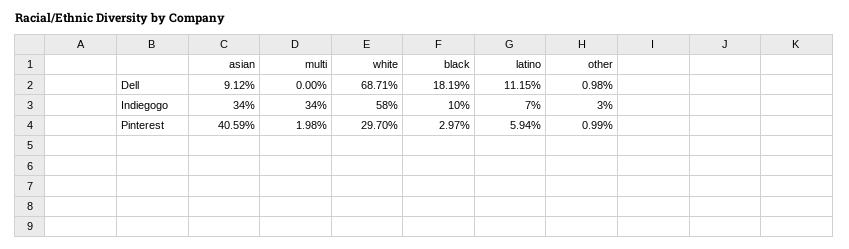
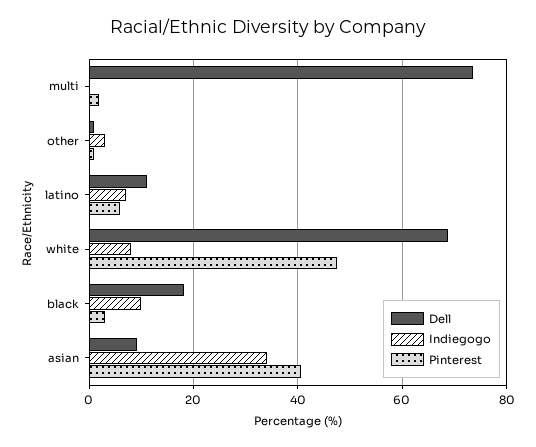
Dell, multi: 0 -> 74
Indiegogo, multi: 34 -> 0
Indiegogo, white: 58 -> 8
Pinterest, white: 29.7 -> 48

